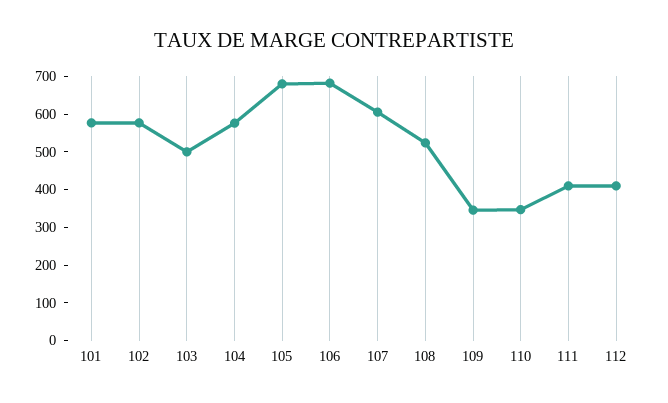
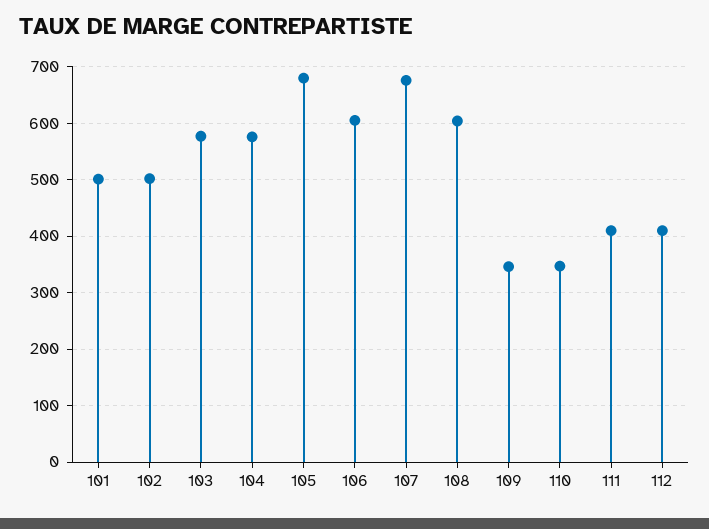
101: 575 -> 500
102: 575 -> 500
103: 500 -> 580
106: 675 -> 600
107: 600 -> 680
108: 525 -> 600

